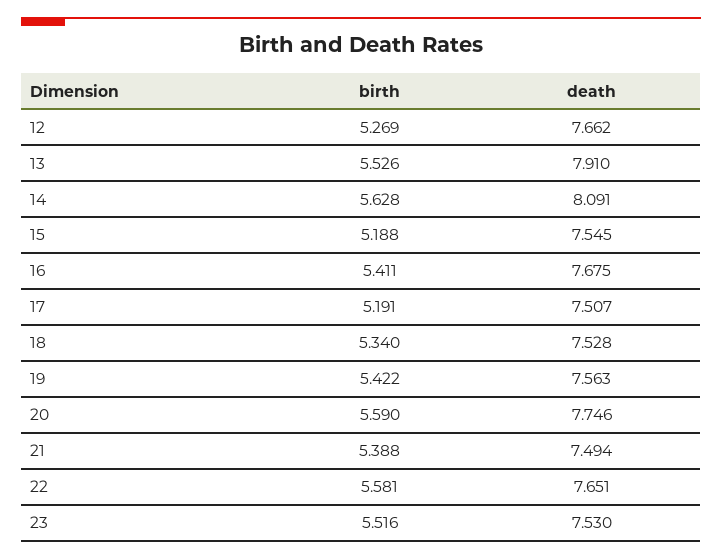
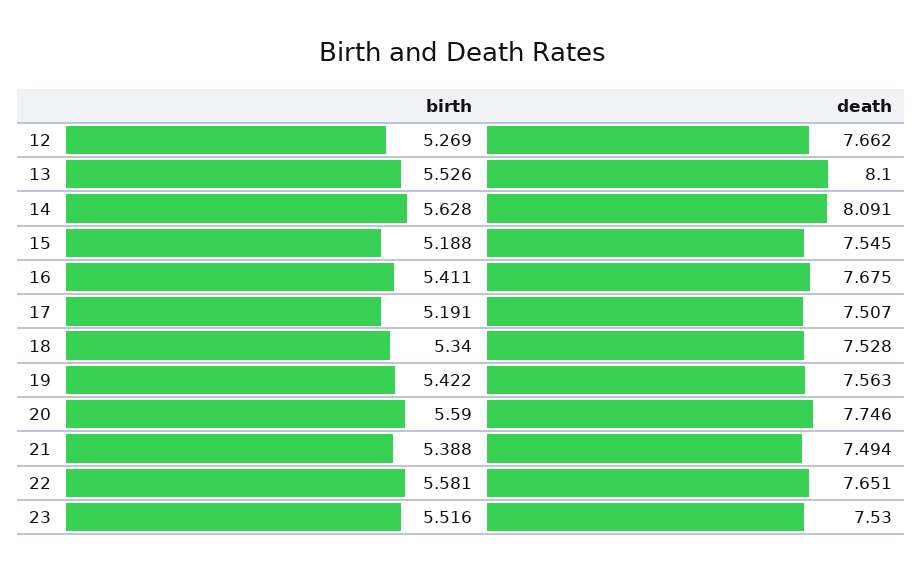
death, 13: 7.91 -> 8.1

